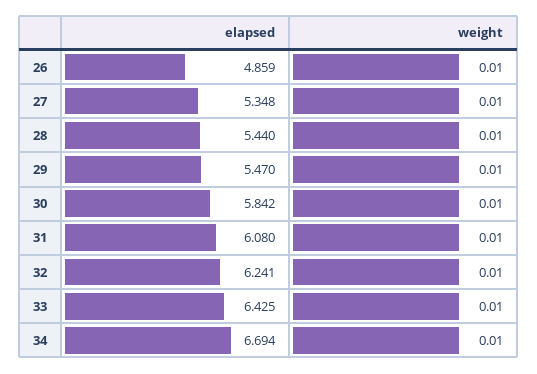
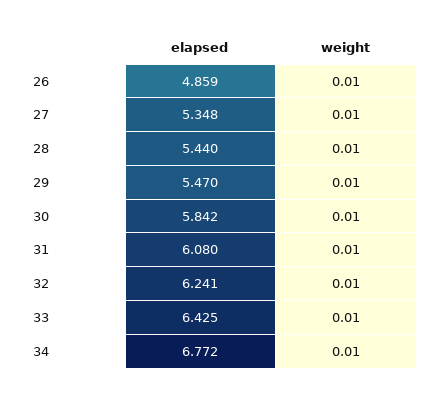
elapsed, 34: 6.694 -> 6.772

